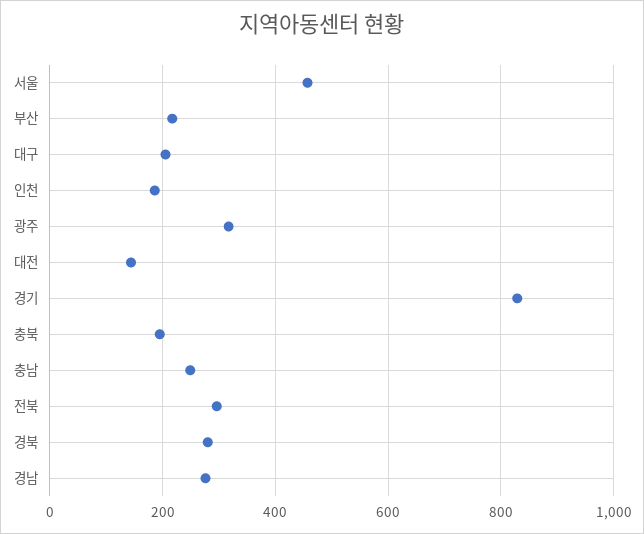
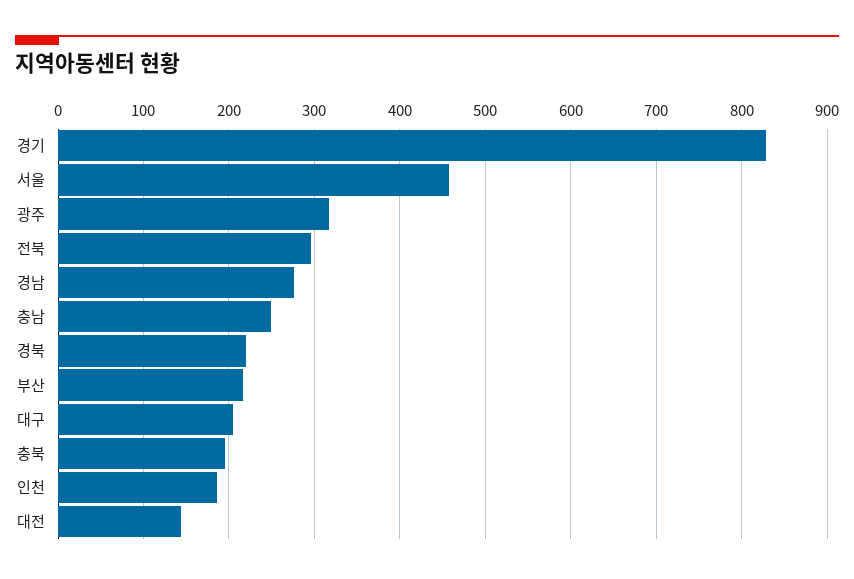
경북: 280 -> 220

